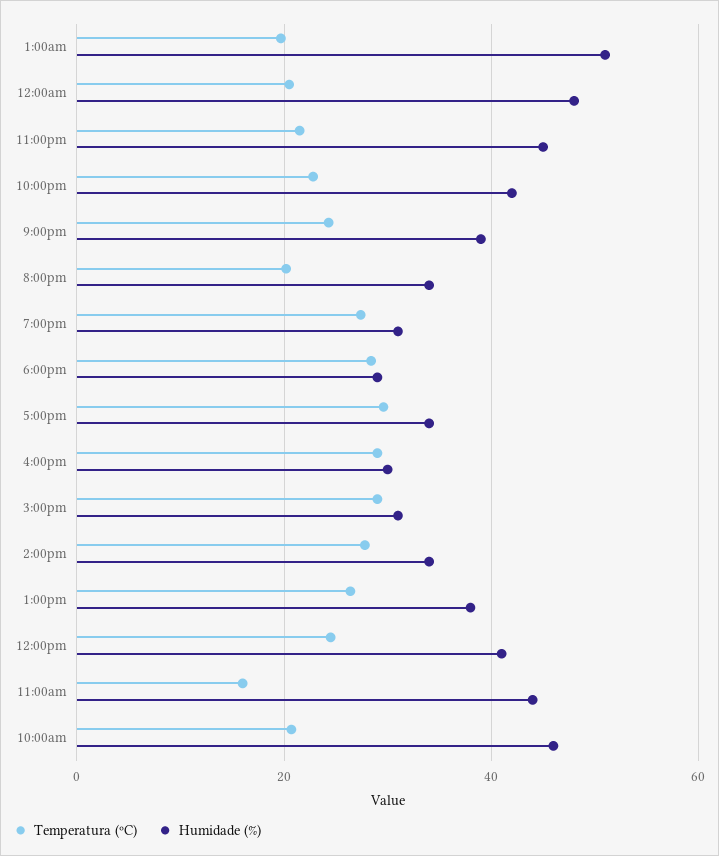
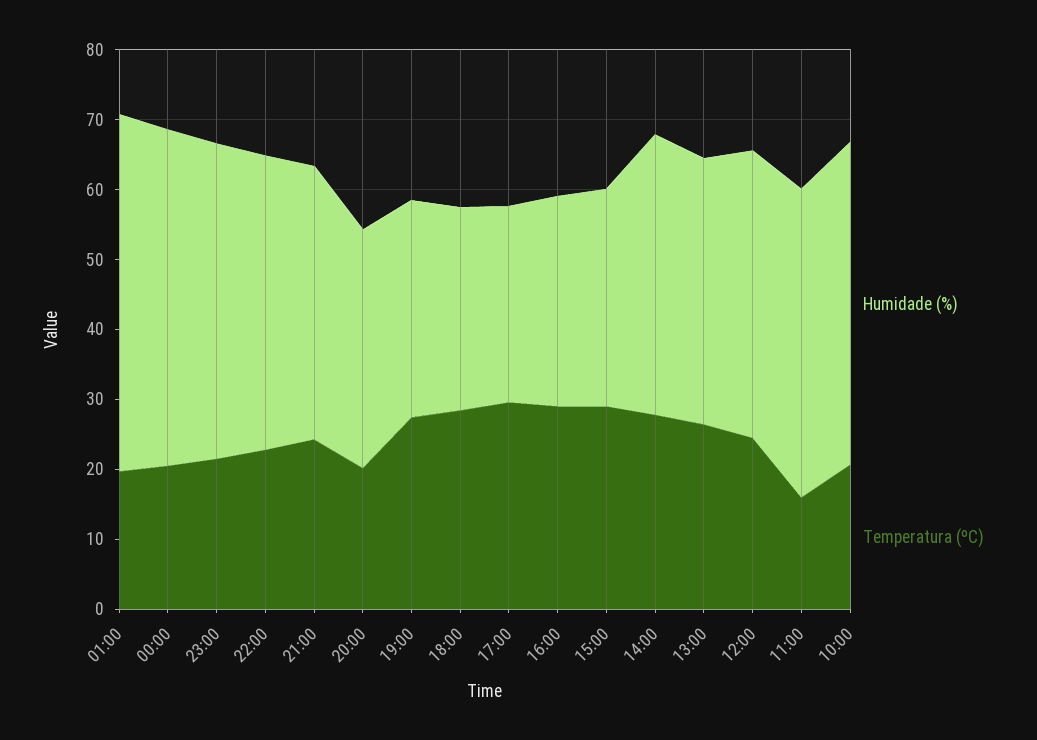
Humidade (%), 5:00pm: 34 -> 28
Humidade (%), 2:00pm: 34 -> 40

